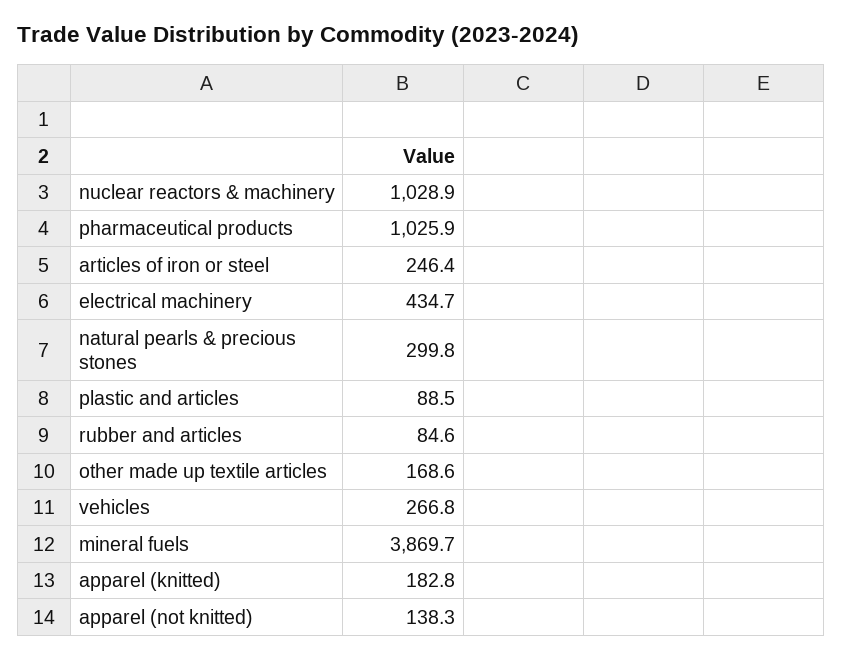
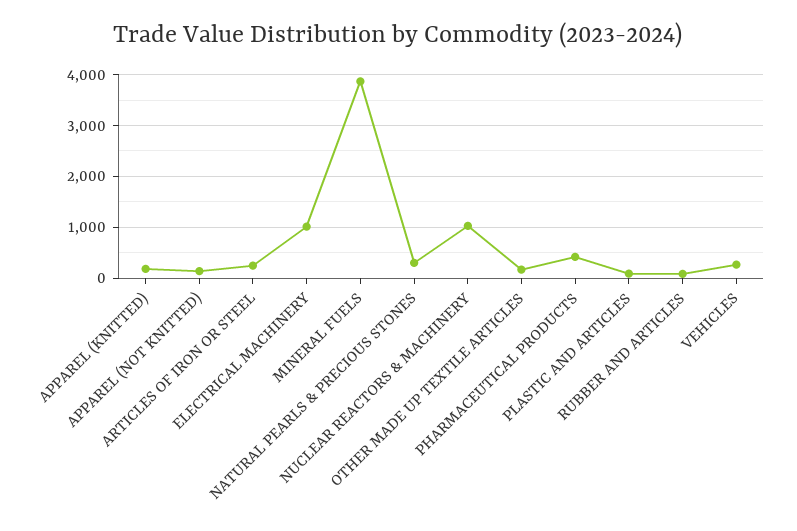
pharmaceutical products: 1025.9 -> 400
electrical machinery: 434.7 -> 1000

